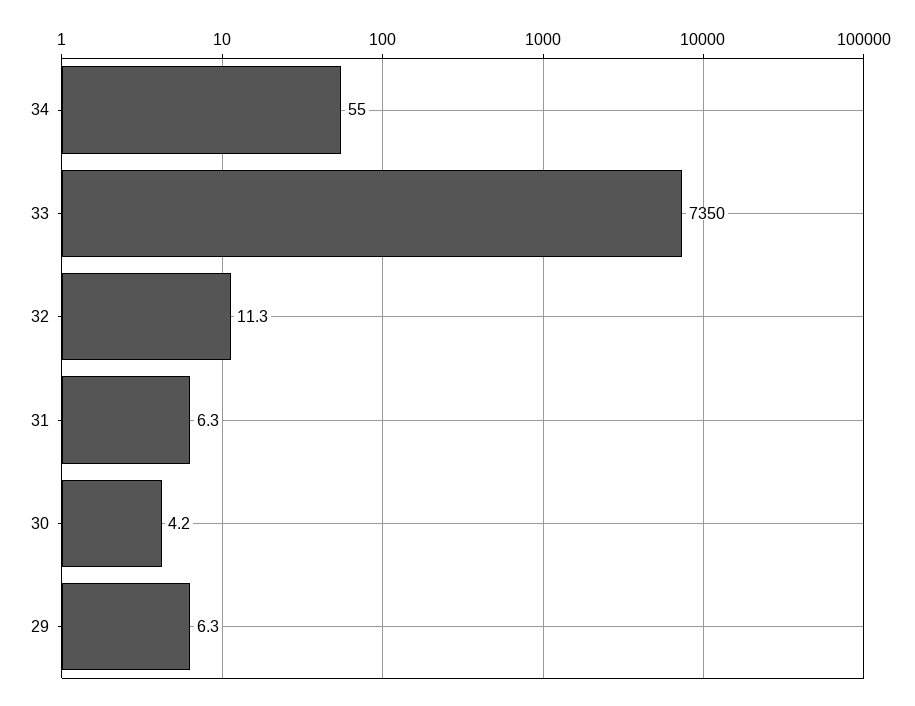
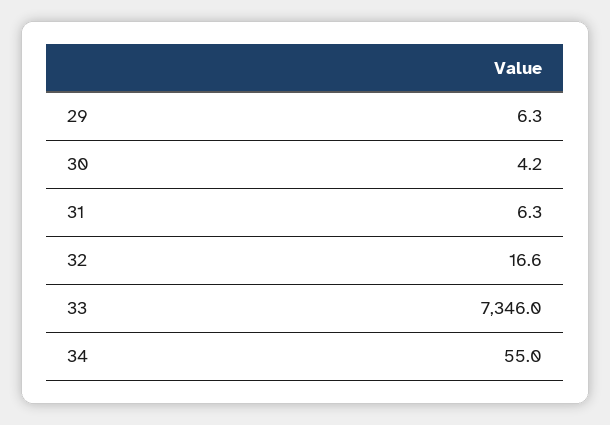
33: 7350 -> 7346
32: 11.3 -> 16.6

